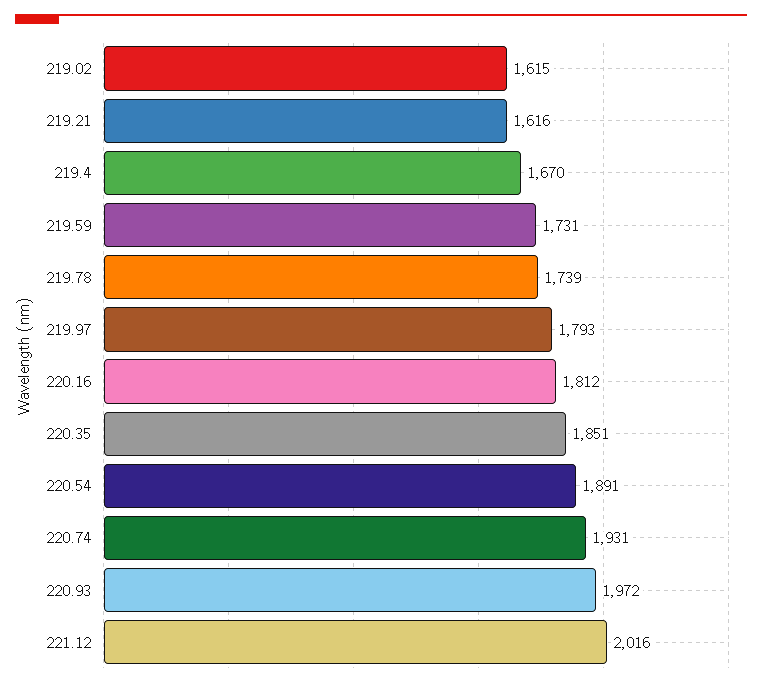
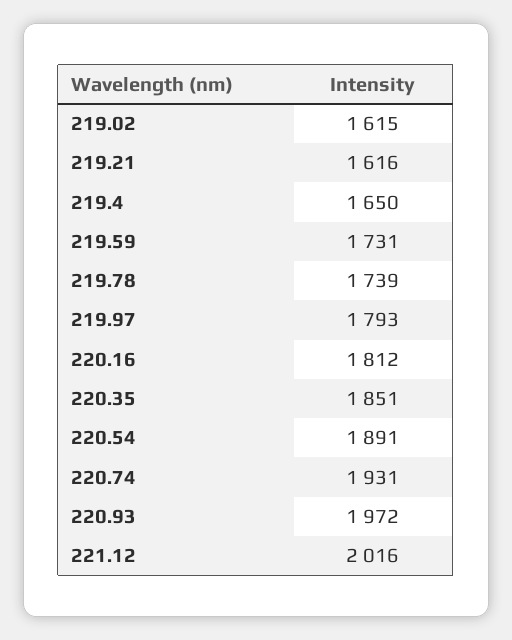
219.4: 1670 -> 1650

